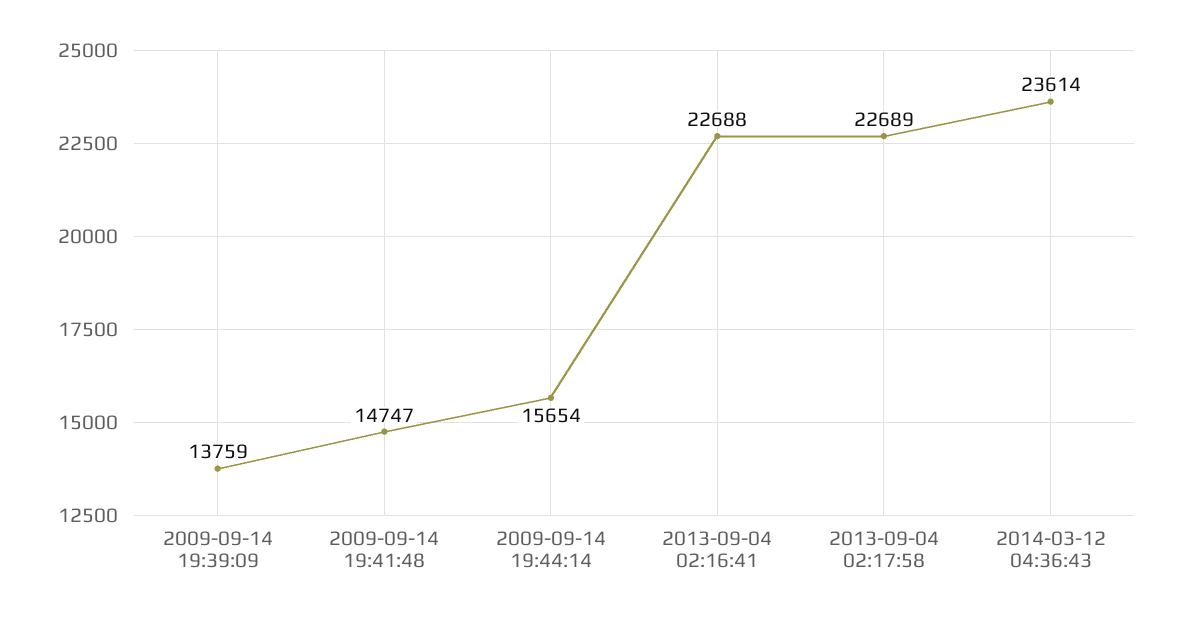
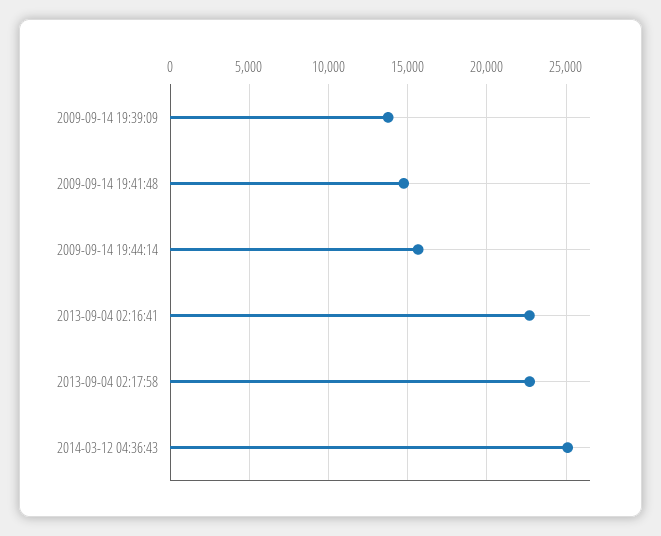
2014-03-12 04:36:43: 23614 -> 25000

